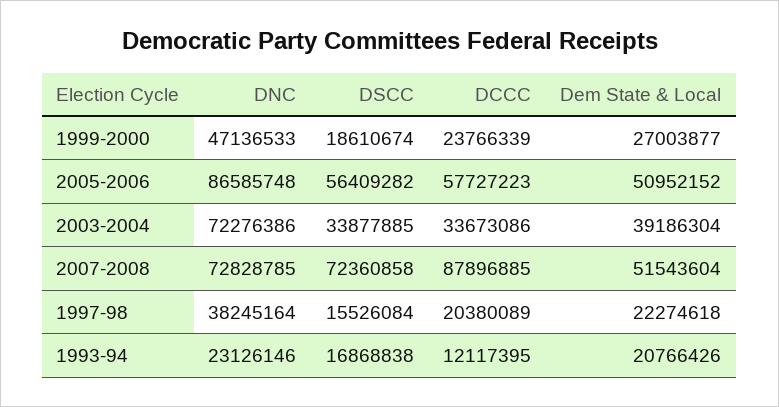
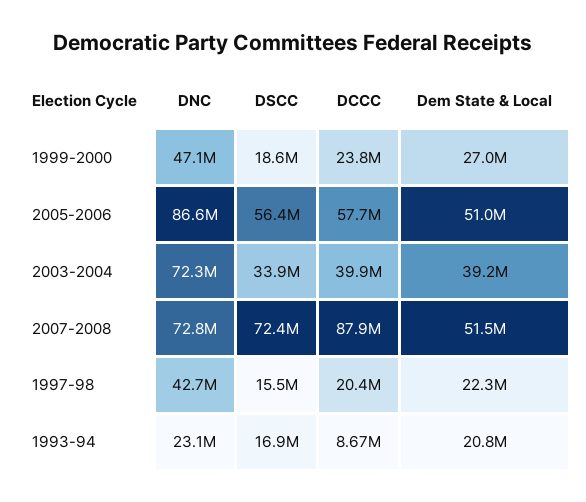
DCCC, 2003-2004: 33673086 -> 39900000
DNC, 1997-98: 38245164 -> 42700000
DCCC, 1993-94: 12117395 -> 8670000

